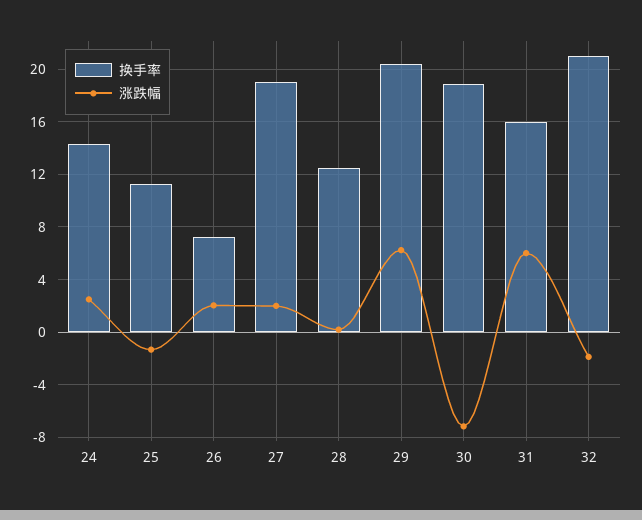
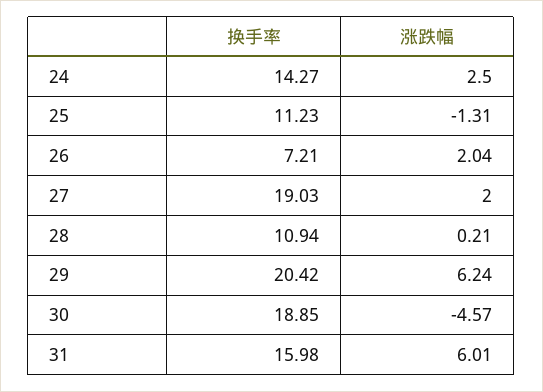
换手率, 28: 12.5 -> 10.94
涨跌幅, 30: -7 -> -4.57
换手率, 32: 21 -> none
涨跌幅, 32: -2 -> none

